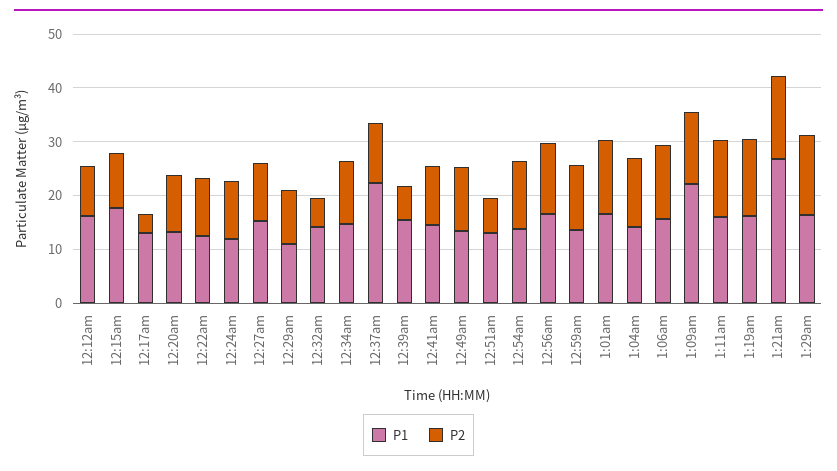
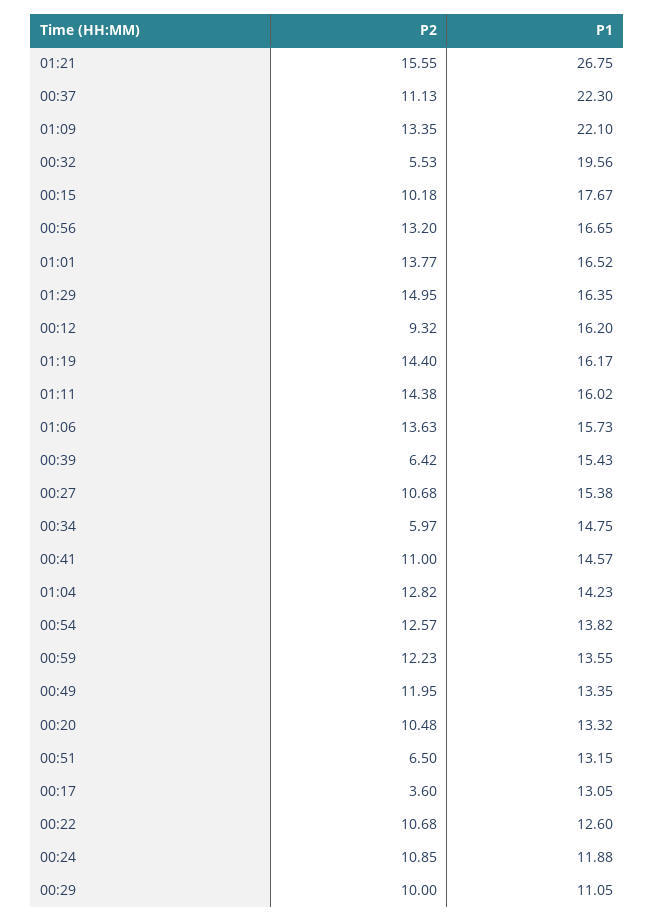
P1, 12:32am: 14 -> 19.56
P2, 12:34am: 12 -> 5.97

